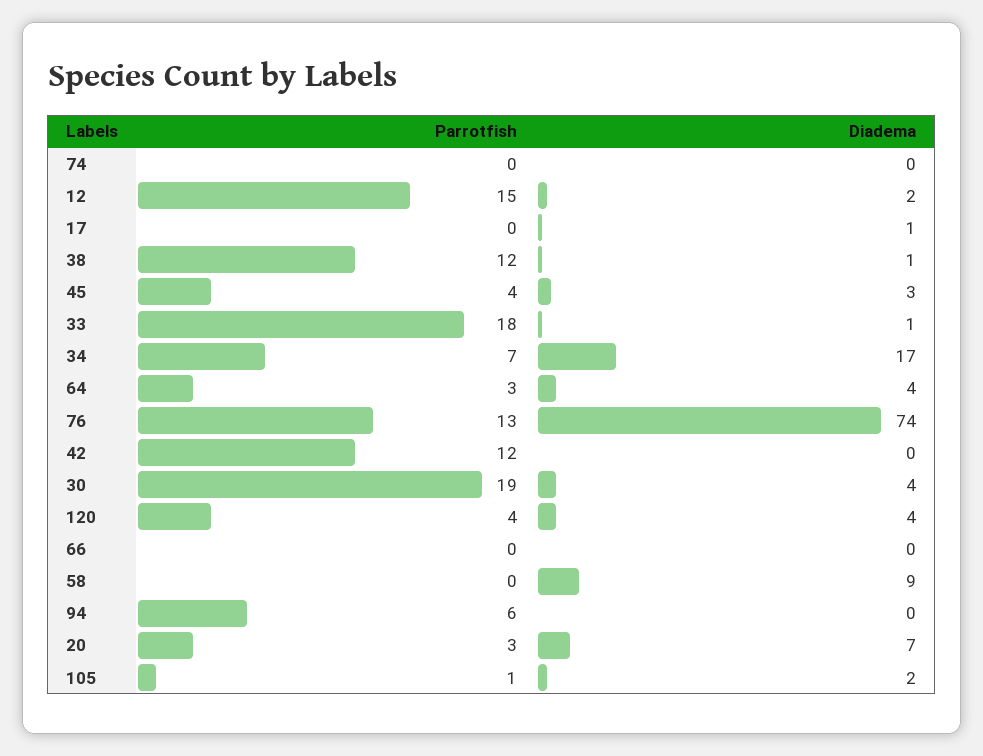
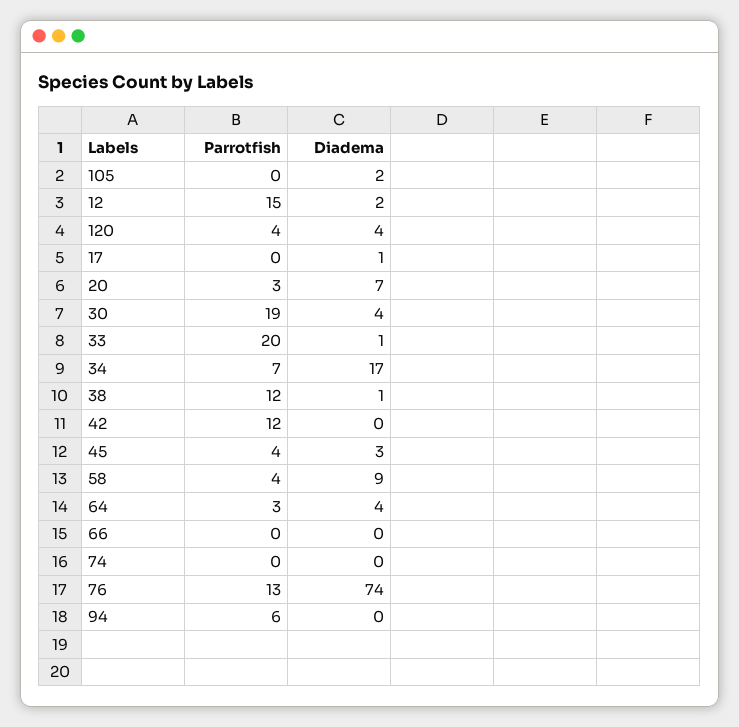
Parrotfish, 33: 18 -> 20
Parrotfish, 58: 0 -> 4
Parrotfish, 105: 1 -> 0

